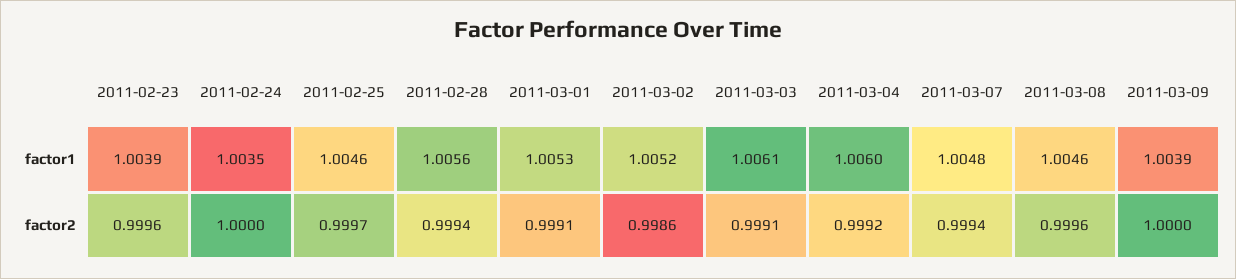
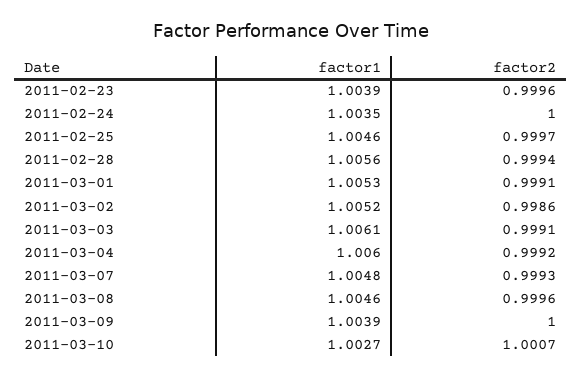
2011-03-07, factor2: 0.9994 -> 0.9993
2011-03-10, factor1: none -> 1.0027
2011-03-10, factor2: none -> 1.0007

